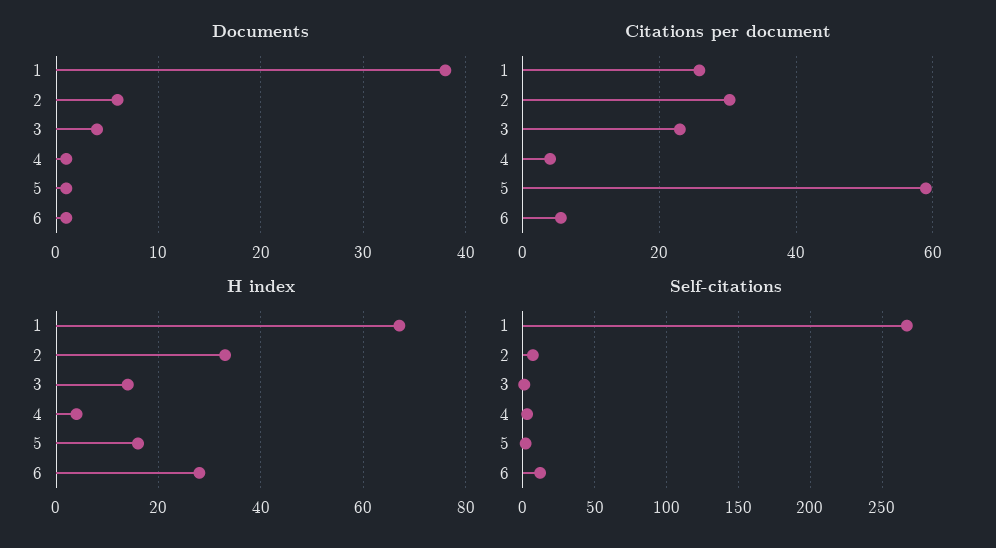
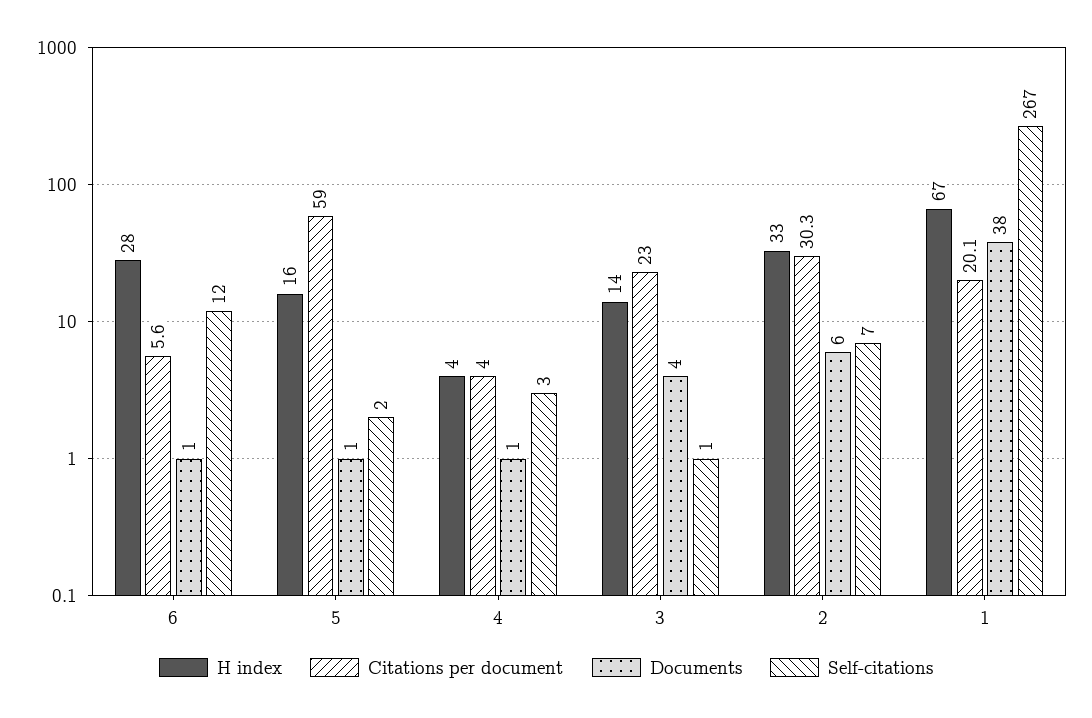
Citations per document, 1: 26 -> 20.1

